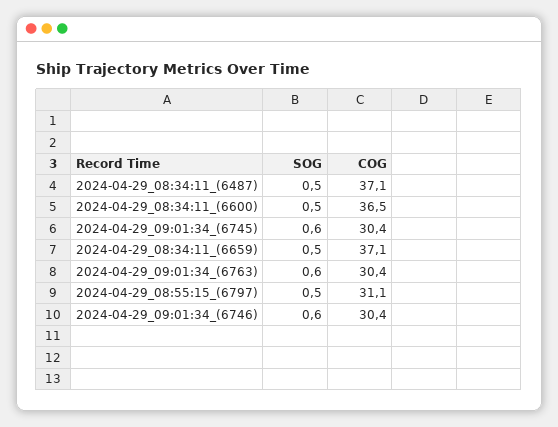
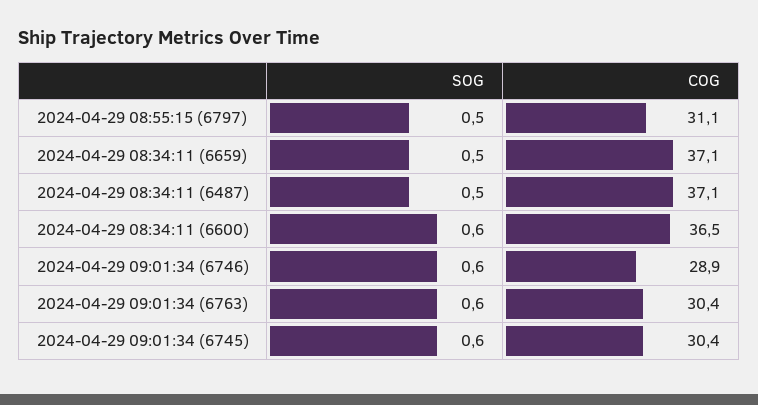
SOG, 2024-04-29_08:34:11_(6600): 0.5 -> 0.6
COG, 2024-04-29_09:01:34_(6746): 30.4 -> 28.9

